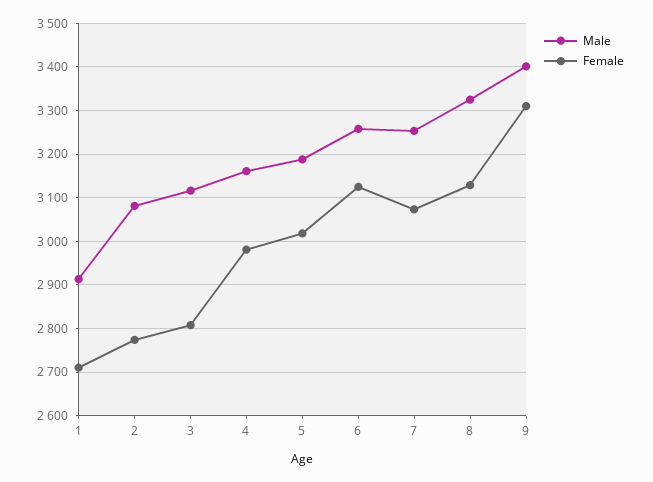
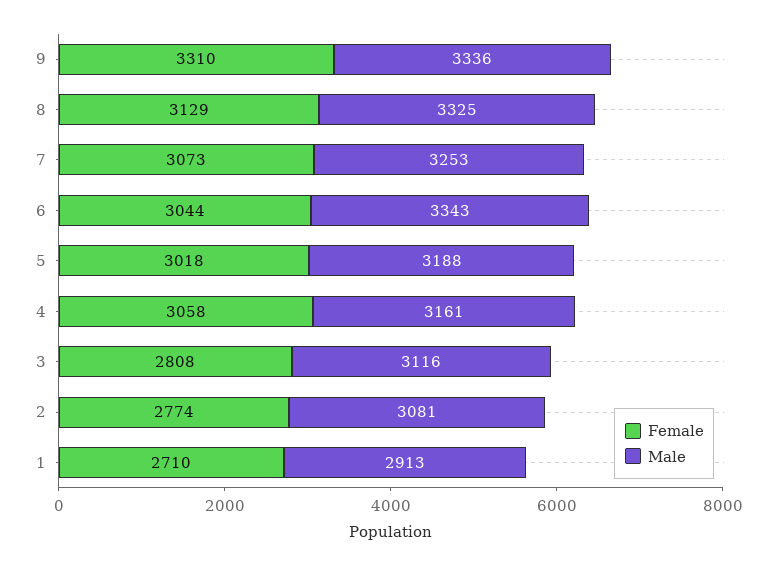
Female, 4: 2980 -> 3058
Male, 6: 3260 -> 3343
Female, 6: 3120 -> 3044
Male, 9: 3400 -> 3336

